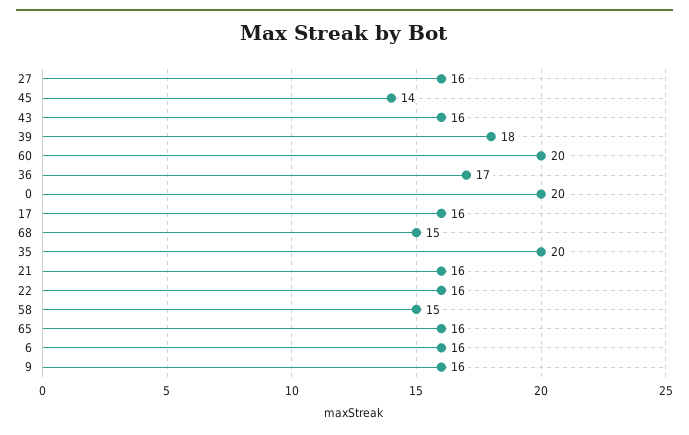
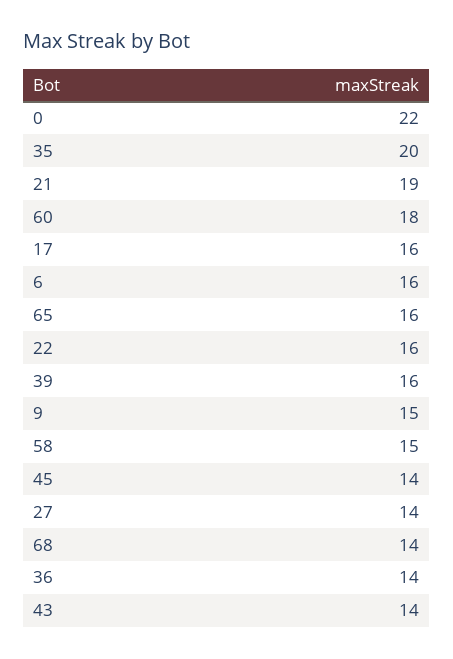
27: 16 -> 14
43: 16 -> 14
39: 18 -> 16
60: 20 -> 18
36: 17 -> 14
0: 20 -> 22
68: 15 -> 14
21: 16 -> 19
9: 16 -> 15

